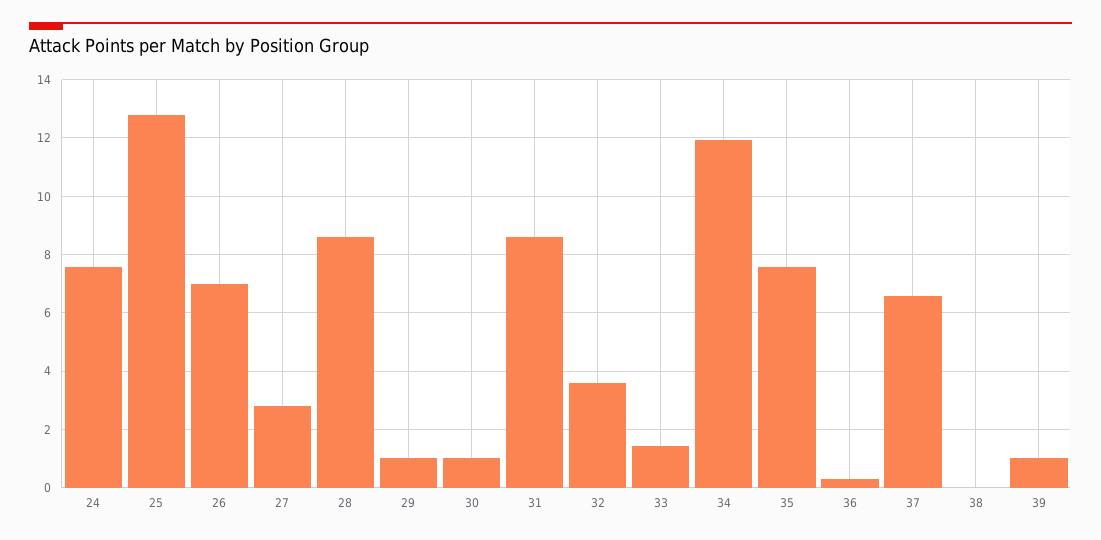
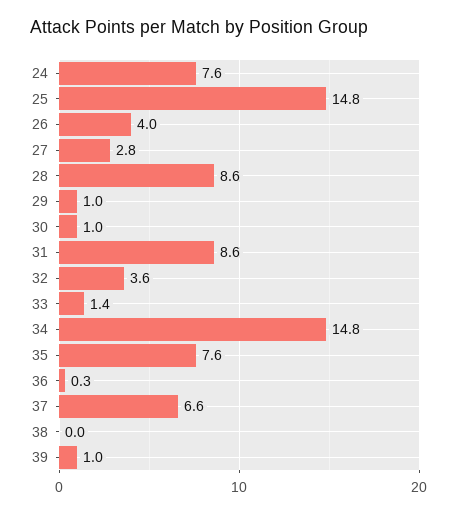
25: 12.75 -> 14.8
26: 7 -> 4
34: 12 -> 14.8

